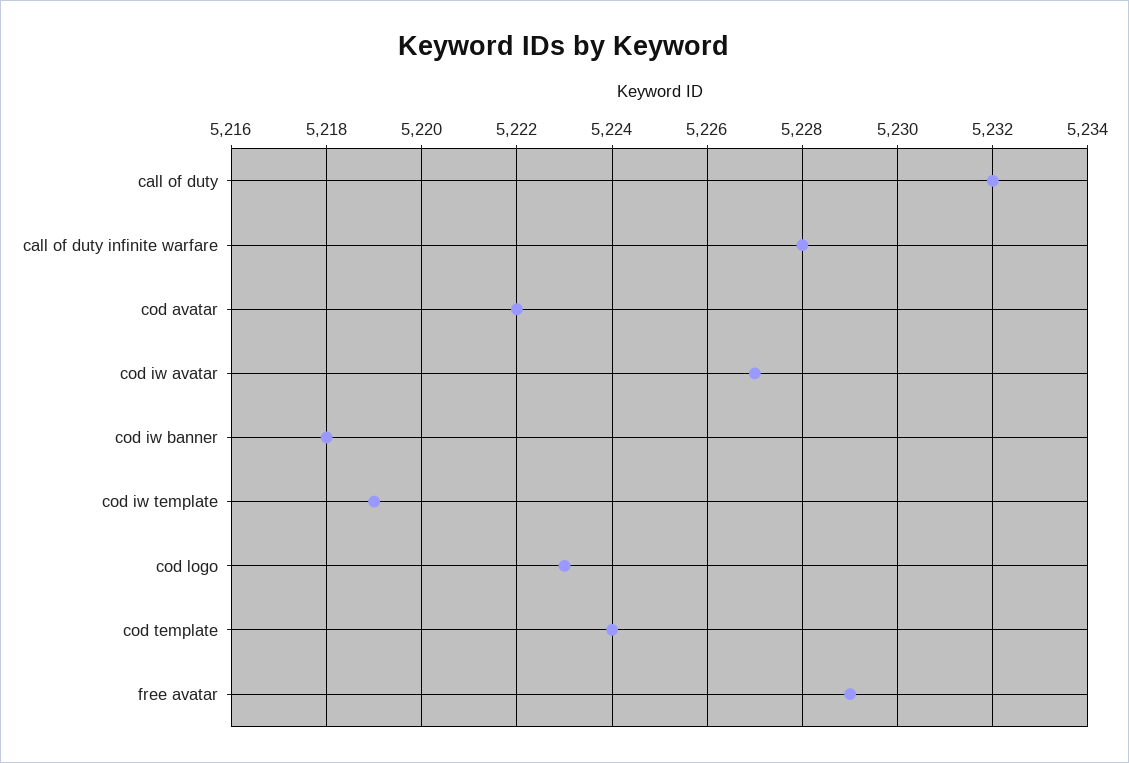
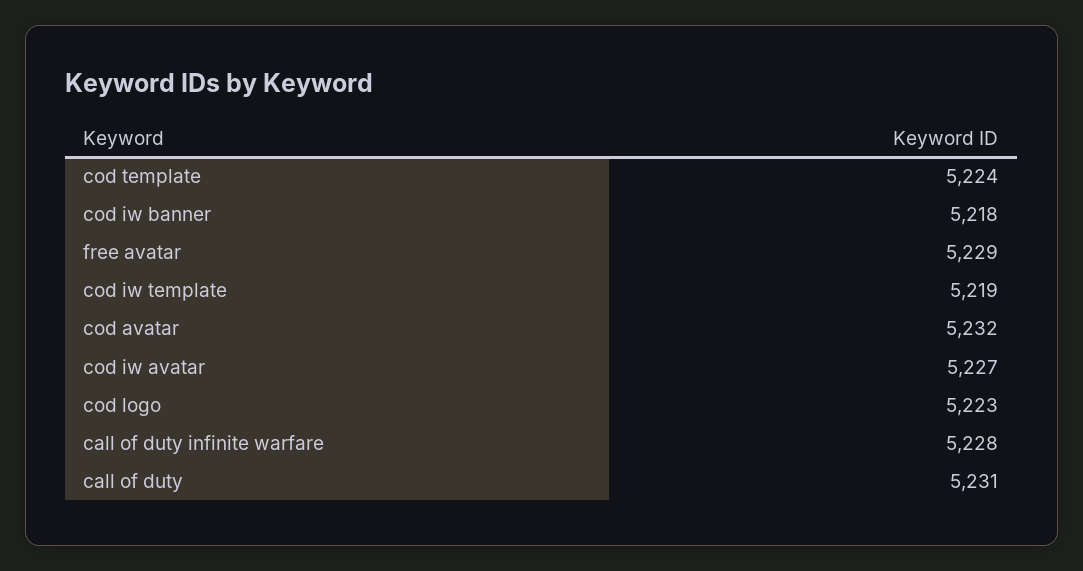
call of duty: 5232 -> 5231
cod avatar: 5222 -> 5232

